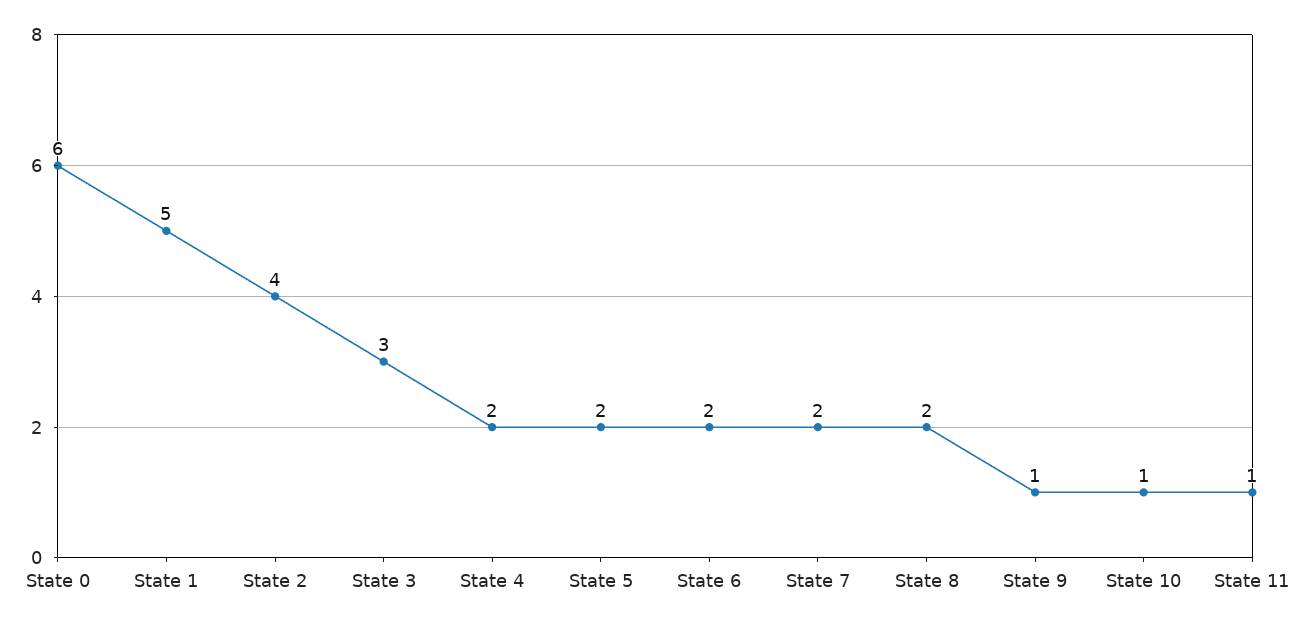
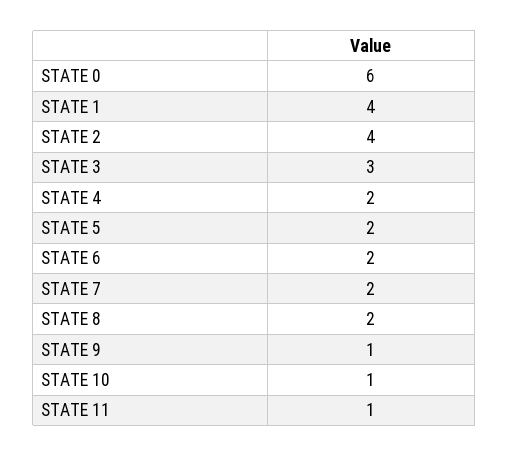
State 1: 5 -> 4

